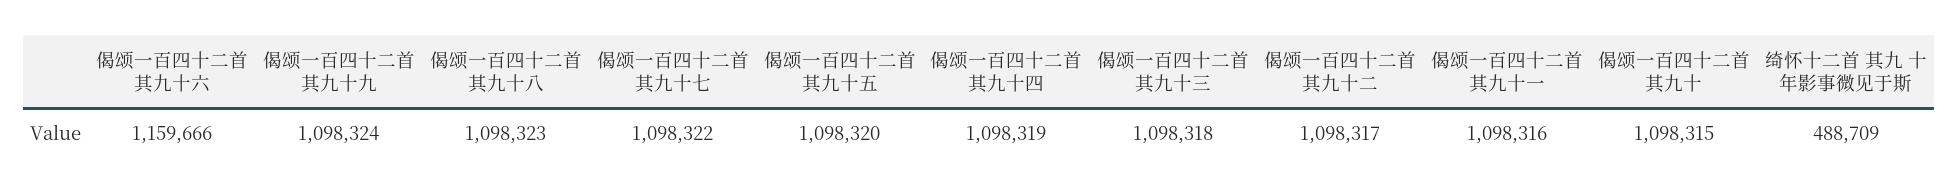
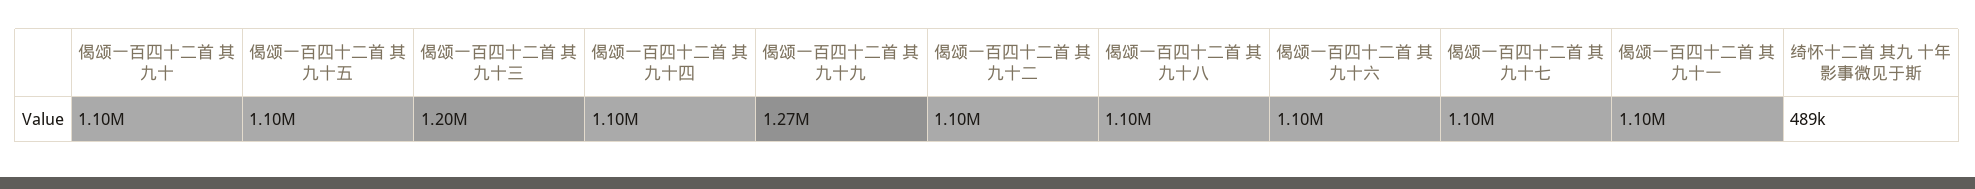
偈颂一百四十二首 其九十六: 1159666 -> 1100000
偈颂一百四十二首 其九十九: 1098324 -> 1270000
偈颂一百四十二首 其九十三: 1098318 -> 1200000

